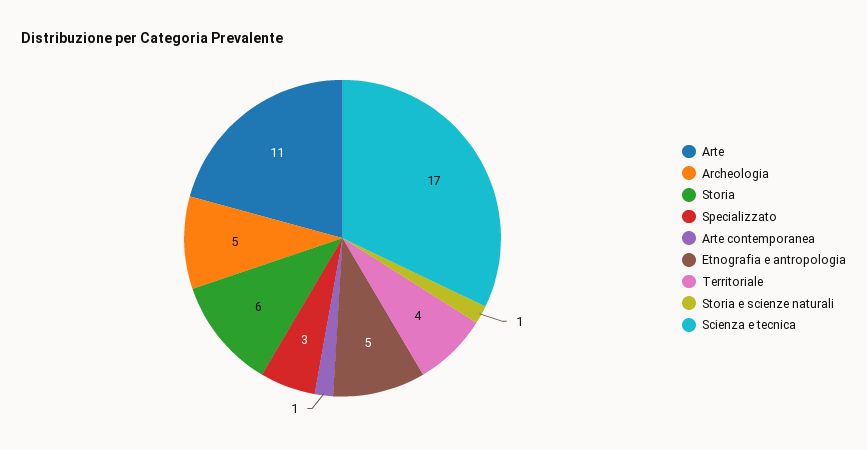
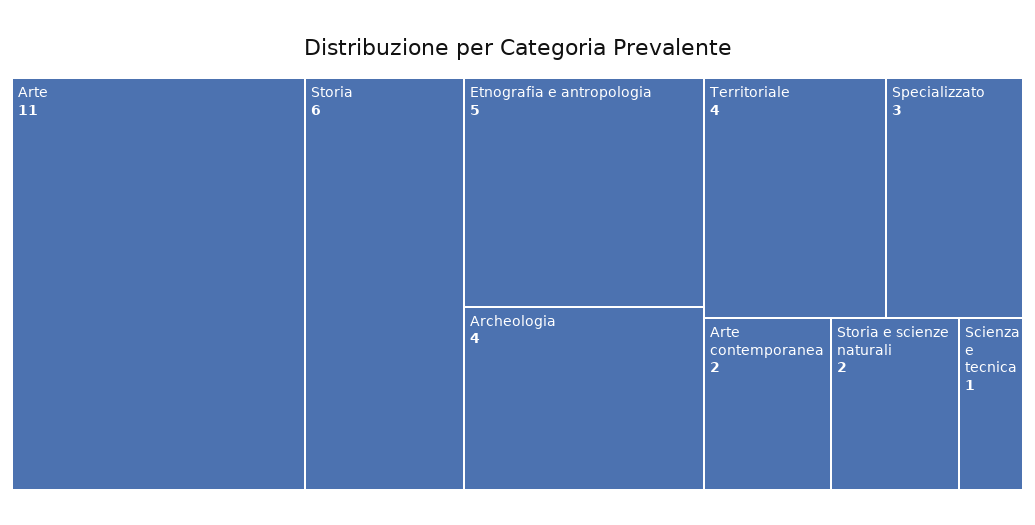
Archeologia: 5 -> 4
Arte contemporanea: 1 -> 2
Storia e scienze naturali: 1 -> 2
Scienza e tecnica: 17 -> 1

